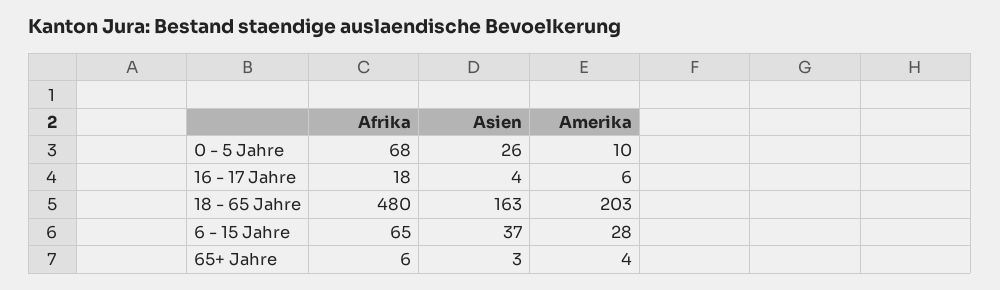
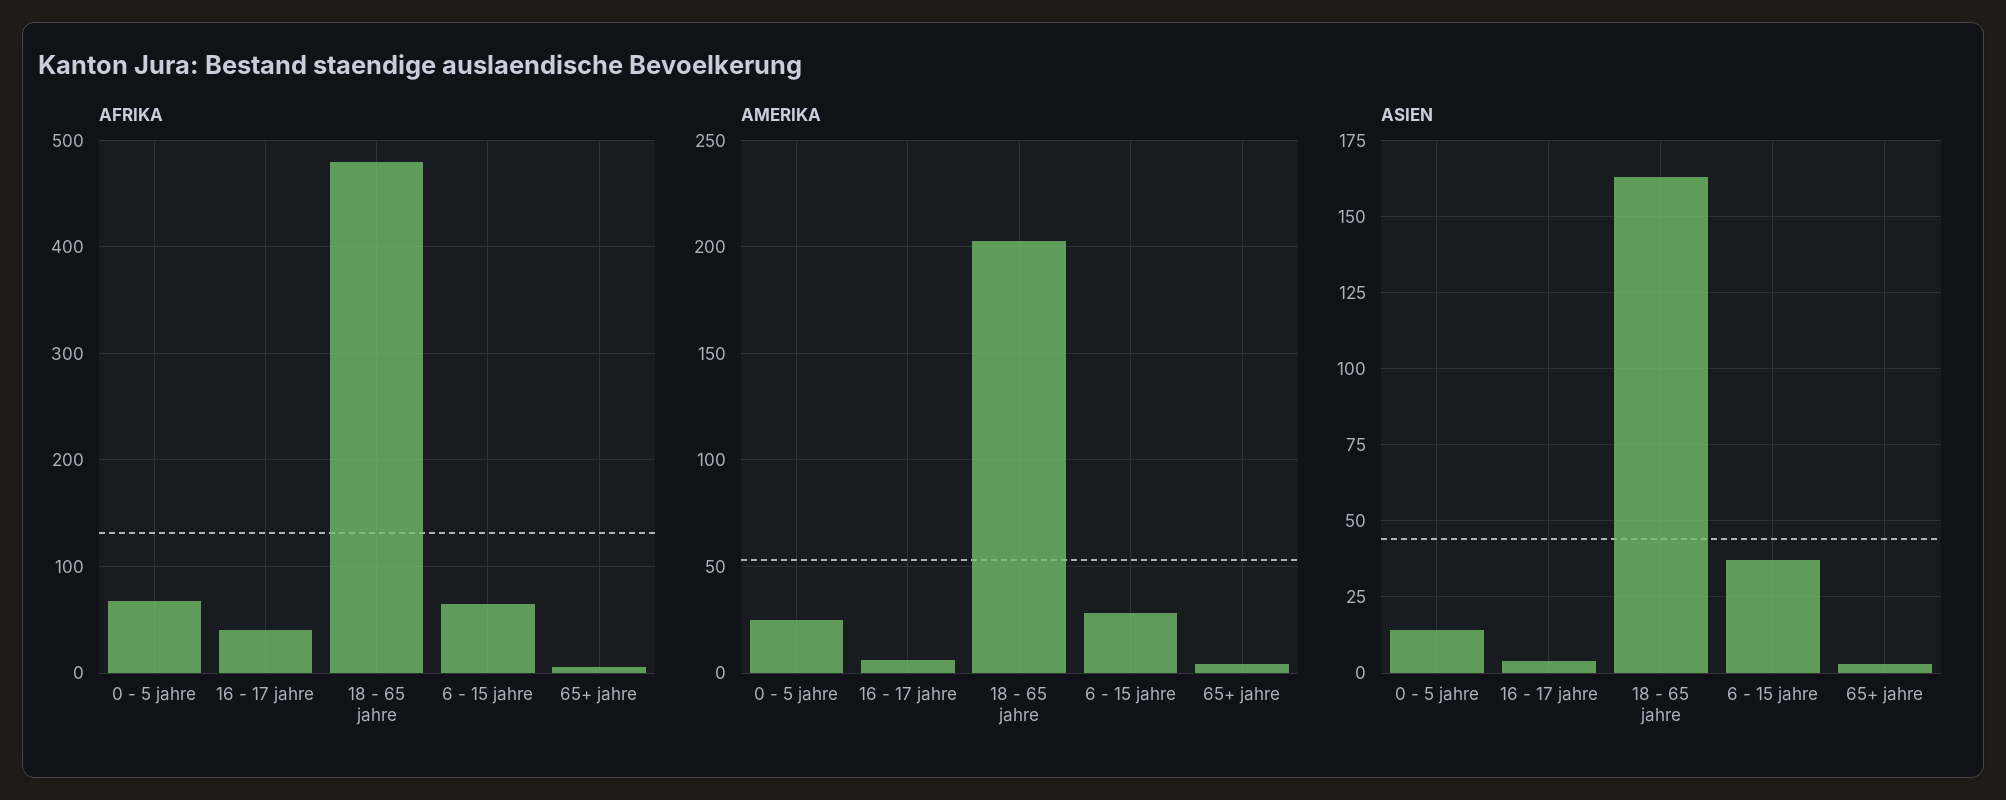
Asien, 0 - 5 Jahre: 26 -> 15
Amerika, 0 - 5 Jahre: 10 -> 25
Afrika, 16 - 17 Jahre: 18 -> 40

